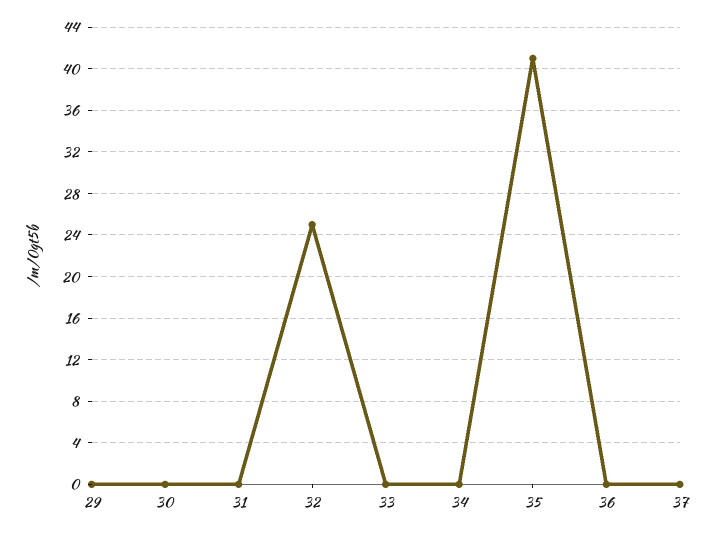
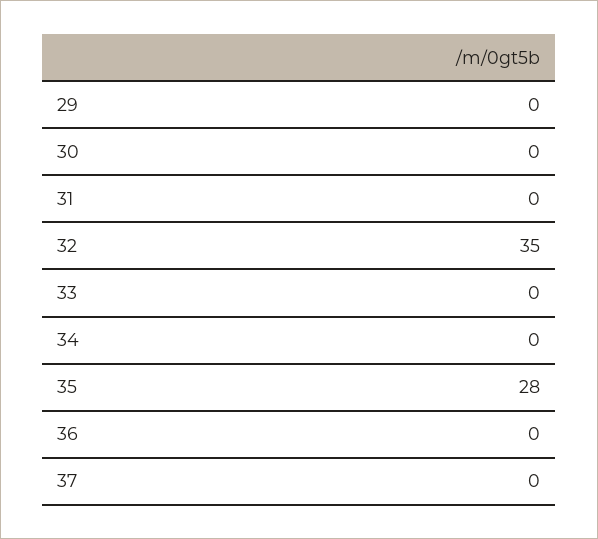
32: 25 -> 35
35: 41 -> 28

